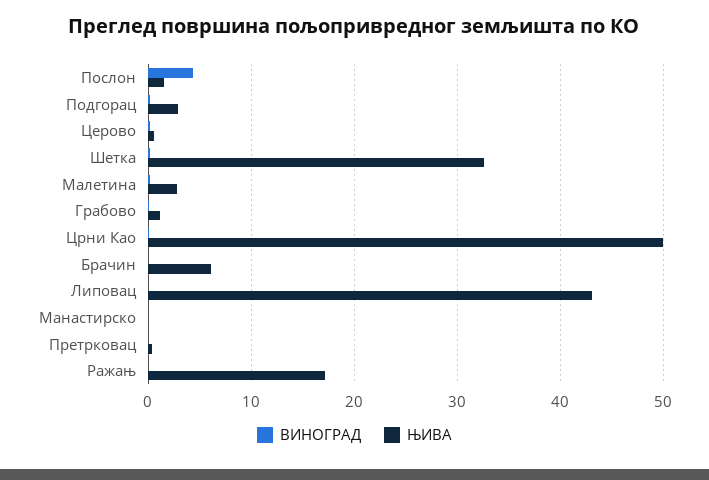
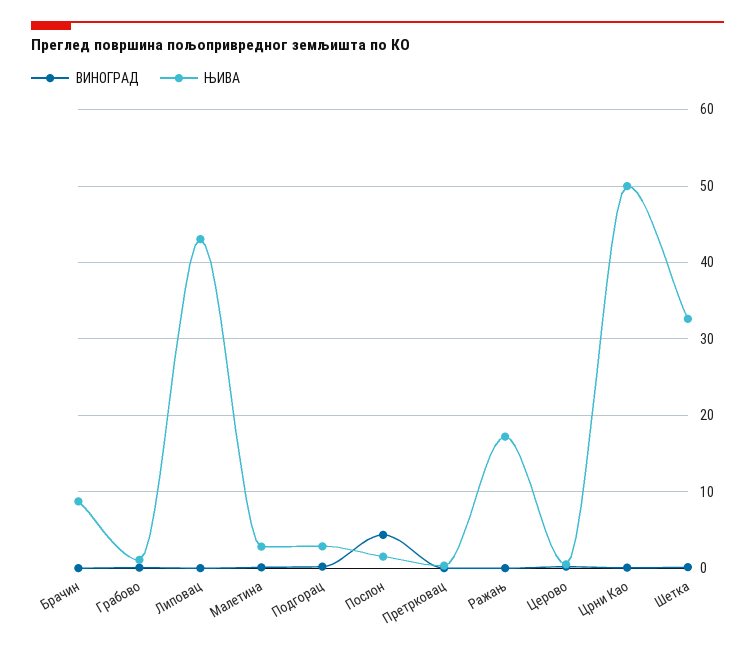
ЊИВА, Брачин: 6 -> 9
ВИНОГРАД, Манастирско: 0 -> none
ЊИВА, Манастирско: 0 -> none

